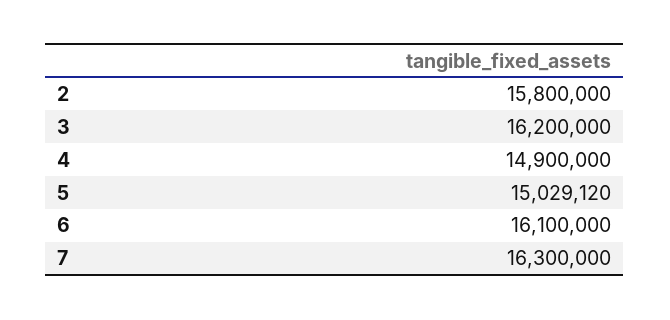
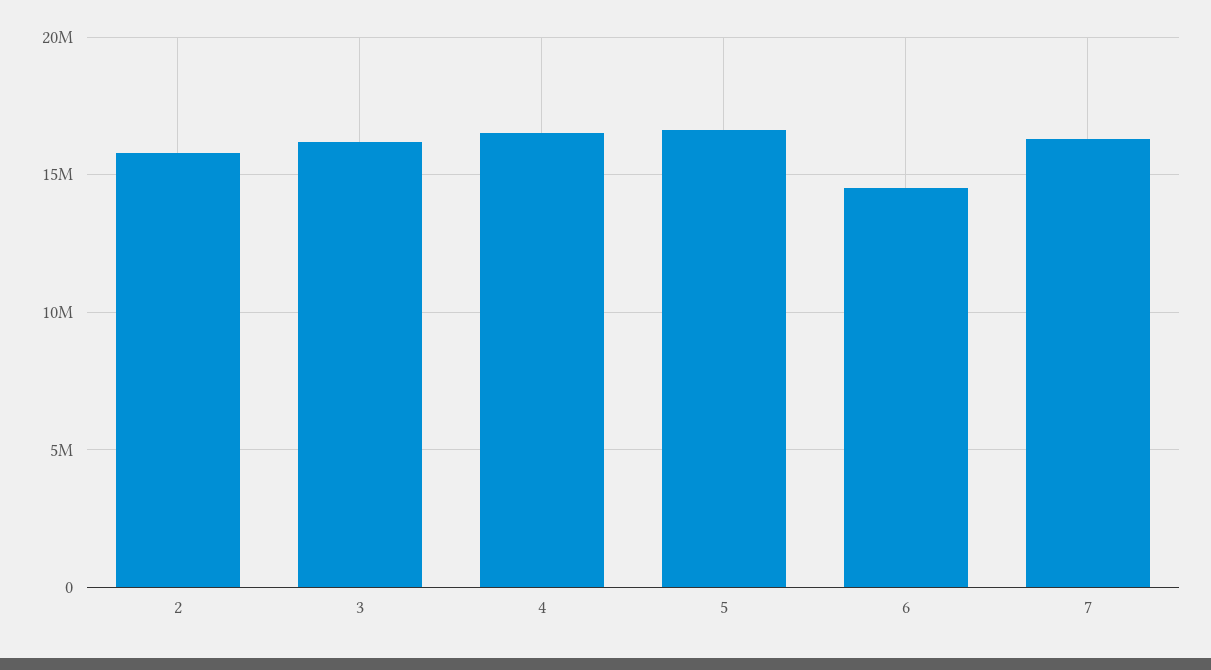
4: 14900000 -> 16500000
5: 15029120 -> 16500000
6: 16100000 -> 14500000

